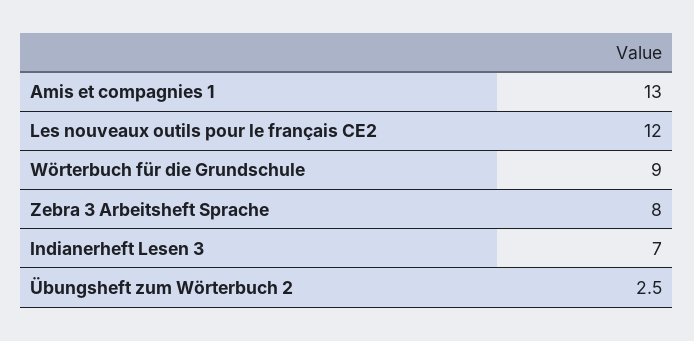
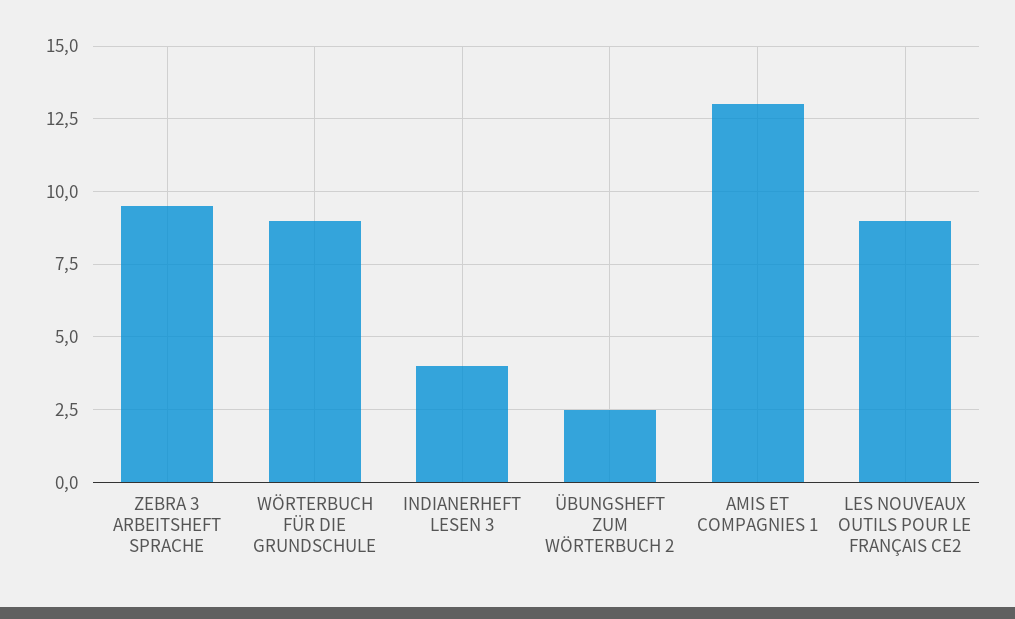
Les nouveaux outils pour le français CE2: 12 -> 9
Zebra 3 Arbeitsheft Sprache: 8 -> 9.5
Indianerheft Lesen 3: 7 -> 4

